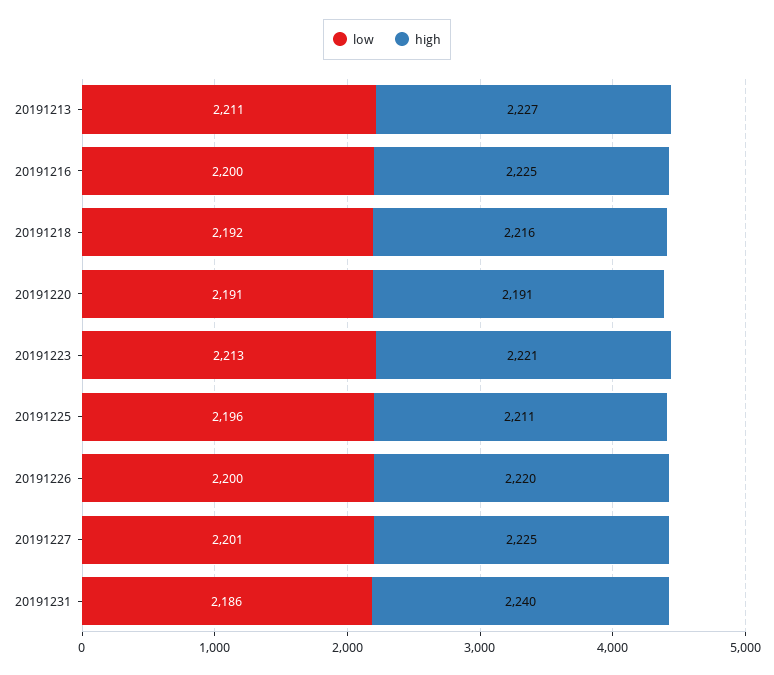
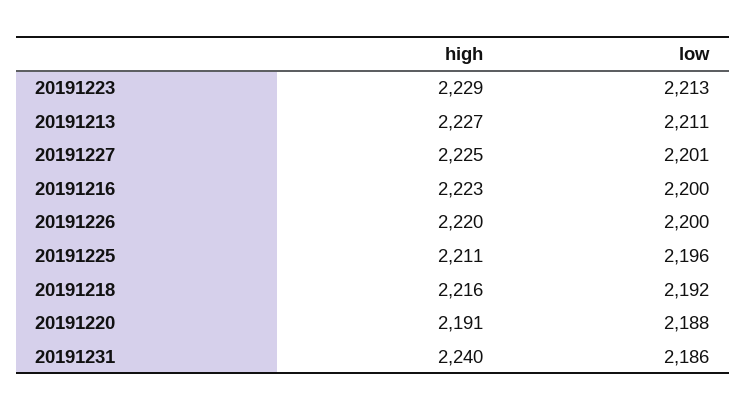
high, 20191216: 2225 -> 2223
low, 20191220: 2191 -> 2188
high, 20191223: 2221 -> 2229

